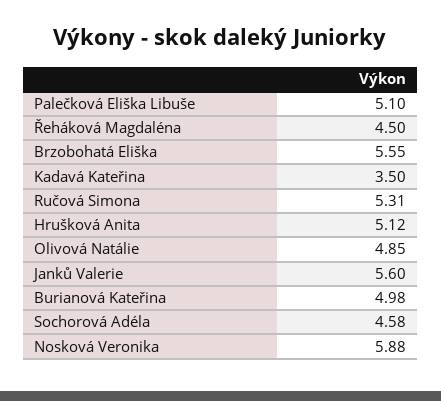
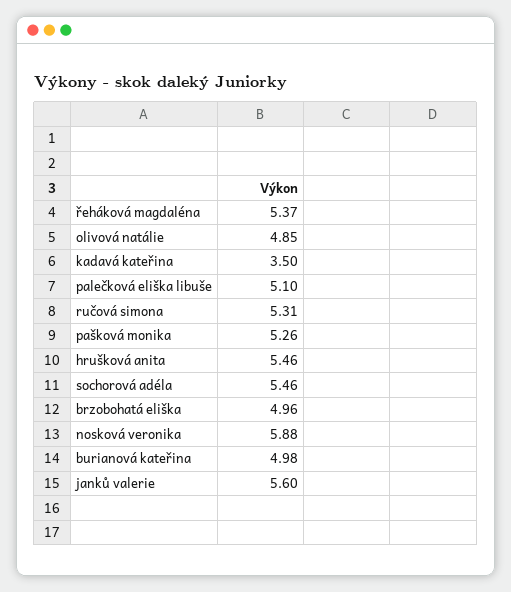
Řeháková Magdaléna: 4.5 -> 5.37
Brzobohatá Eliška: 5.55 -> 4.96
Hrušková Anita: 5.12 -> 5.46
Sochorová Adéla: 4.58 -> 5.46
pašková monika: none -> 5.26

